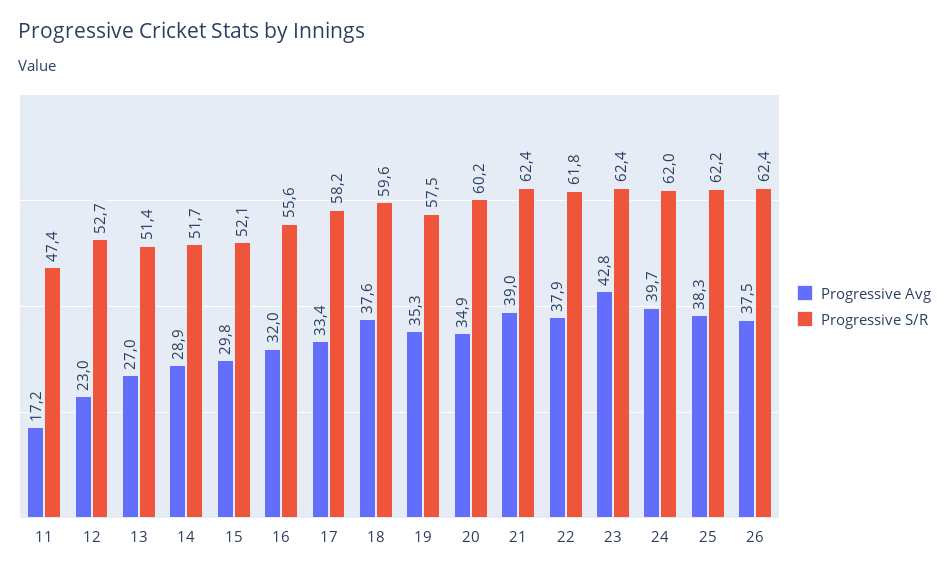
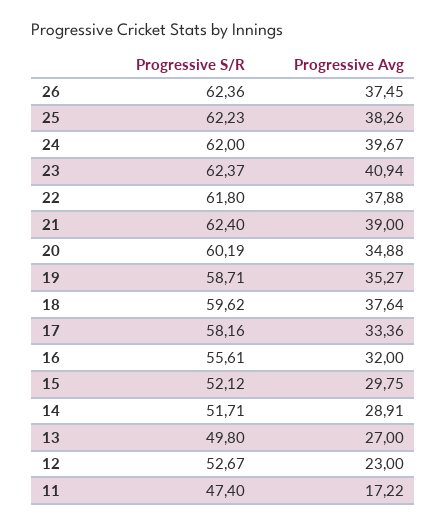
Progressive S/R, 13: 51.4 -> 49.8
Progressive S/R, 19: 57.5 -> 58.71
Progressive Avg, 23: 42.8 -> 40.94

